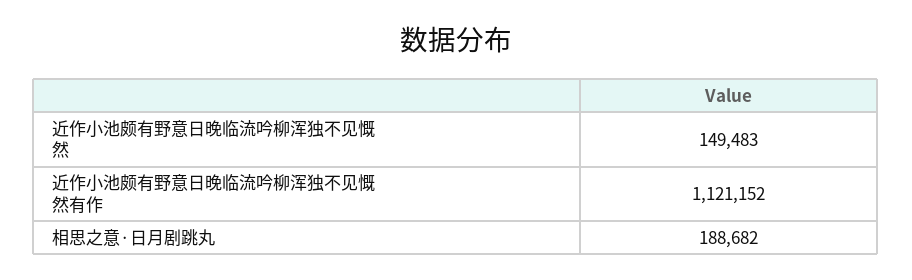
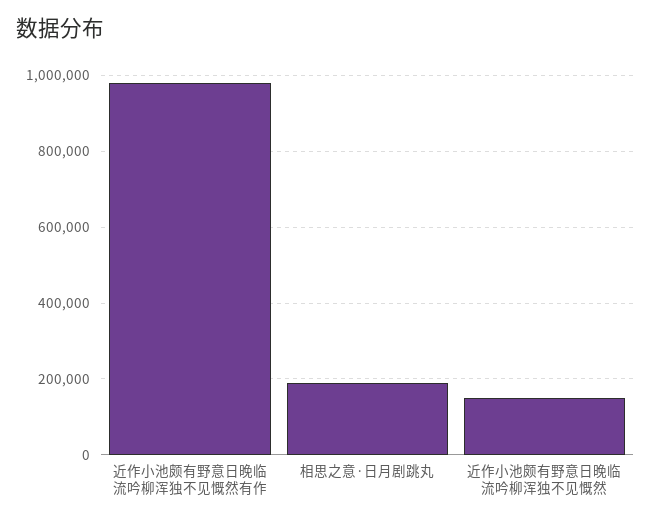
近作小池颇有野意日晚临流吟柳浑独不见慨然有作: 1121152 -> 980000

